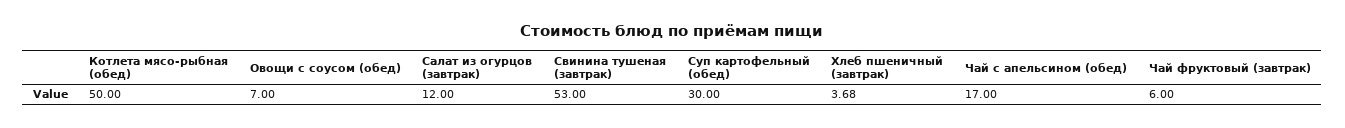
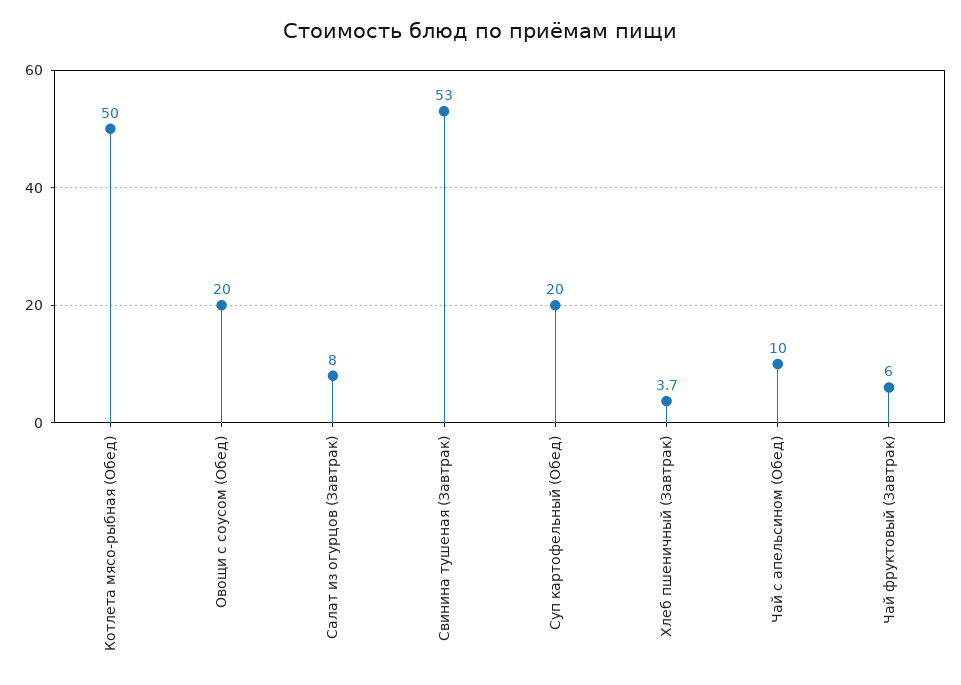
Овощи с соусом (обед): 7 -> 20
Салат из огурцов (завтрак): 12 -> 8
Суп картофельный (обед): 30 -> 20
Чай с апельсином (обед): 17 -> 10

